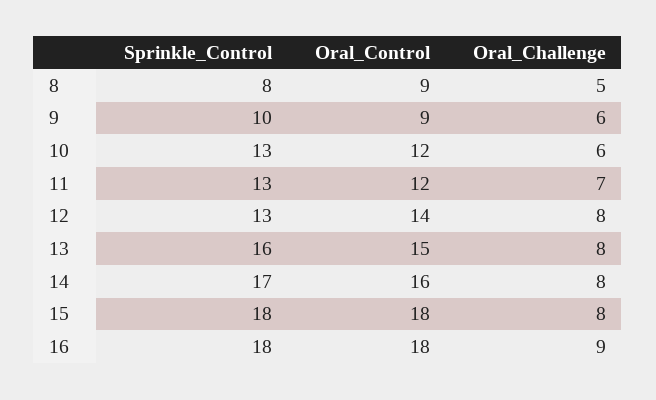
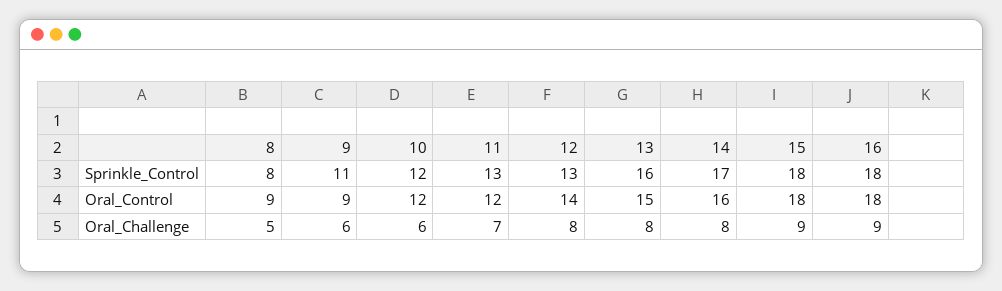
Sprinkle_Control, 9: 10 -> 11
Sprinkle_Control, 10: 13 -> 12
Oral_Challenge, 15: 8 -> 9

